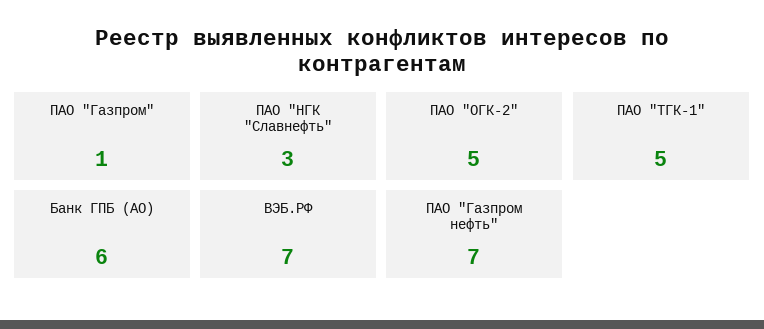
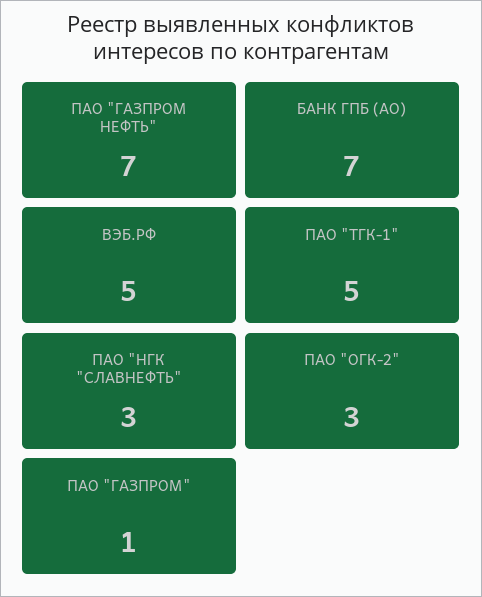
ПАО "ОГК-2": 5 -> 3
Банк ГПБ (АО): 6 -> 7
ВЭБ.РФ: 7 -> 5

